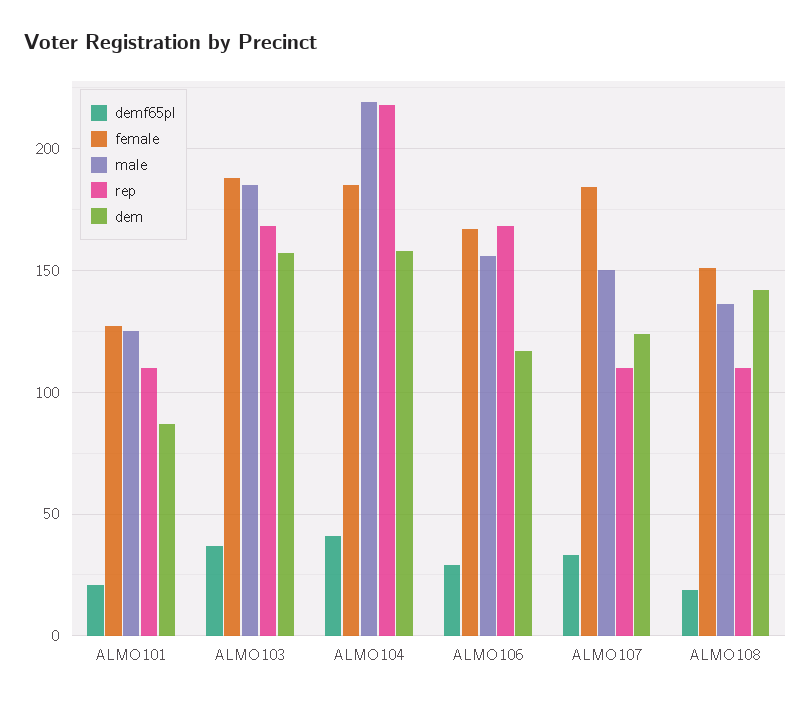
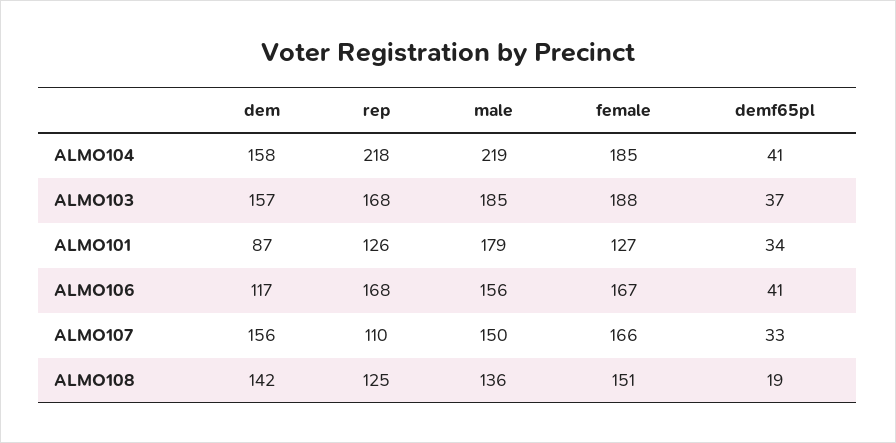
demf65pl, ALMO101: 20 -> 34
male, ALMO101: 125 -> 179
rep, ALMO101: 110 -> 126
demf65pl, ALMO106: 30 -> 41
female, ALMO107: 185 -> 166
dem, ALMO107: 125 -> 156
rep, ALMO108: 110 -> 125

